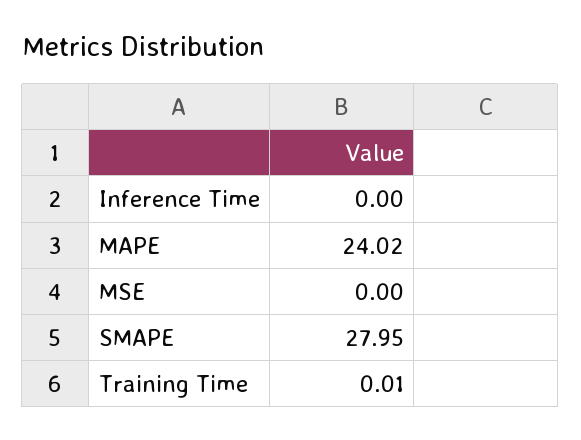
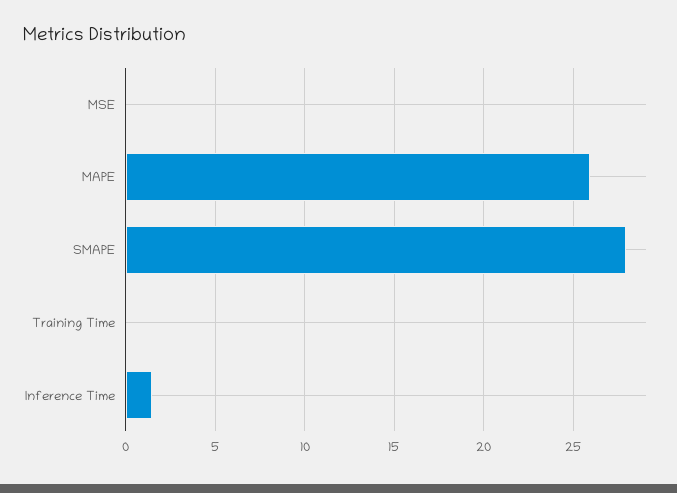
Inference Time: 0 -> 1.5
MAPE: 24.02 -> 26

